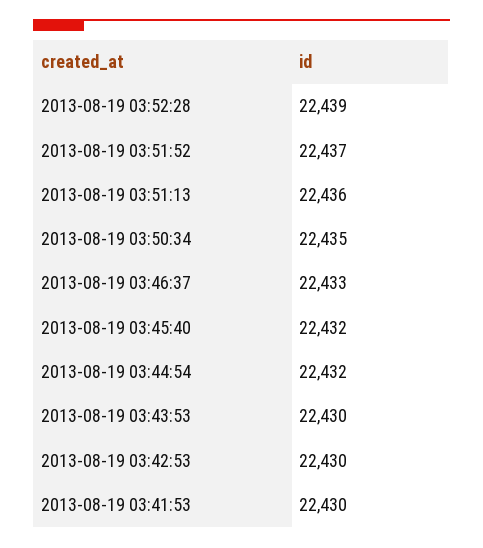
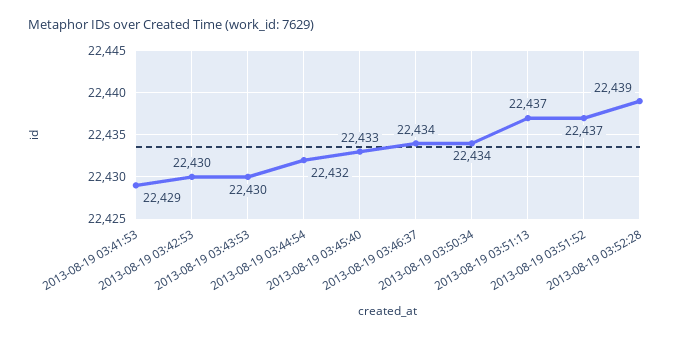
2013-08-19 03:51:13: 22436 -> 22437
2013-08-19 03:50:34: 22435 -> 22434
2013-08-19 03:46:37: 22433 -> 22434
2013-08-19 03:45:40: 22432 -> 22433
2013-08-19 03:41:53: 22430 -> 22429

